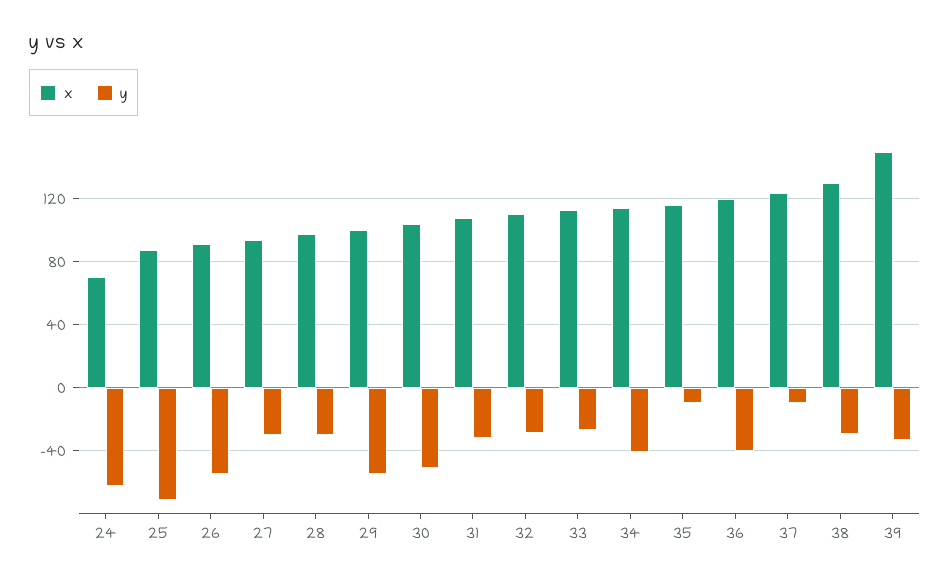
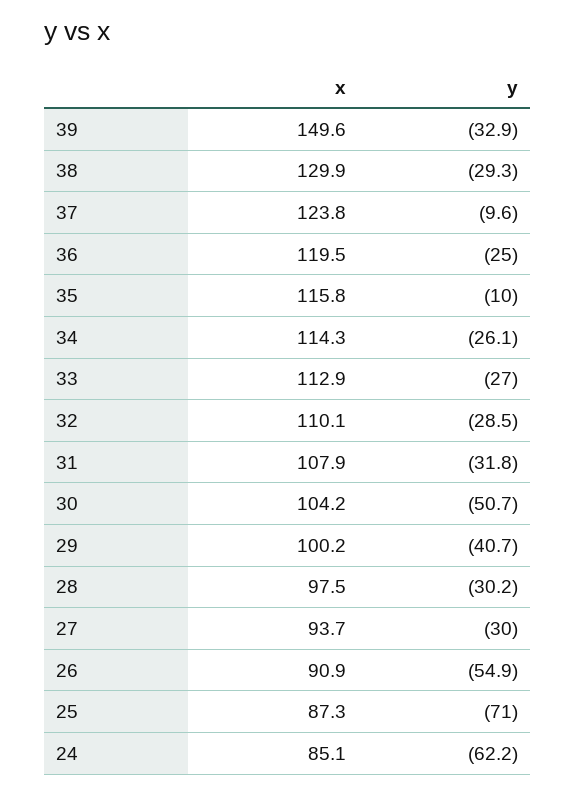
x, 24: 70 -> 85.1
y, 29: -55 -> -40.7
y, 34: -40 -> -26.1
y, 36: -40 -> -25

